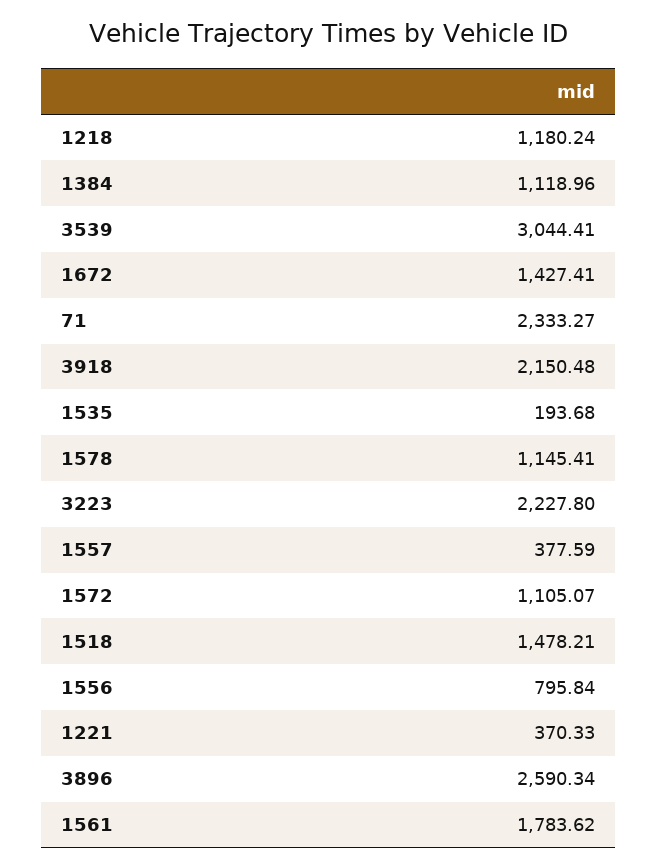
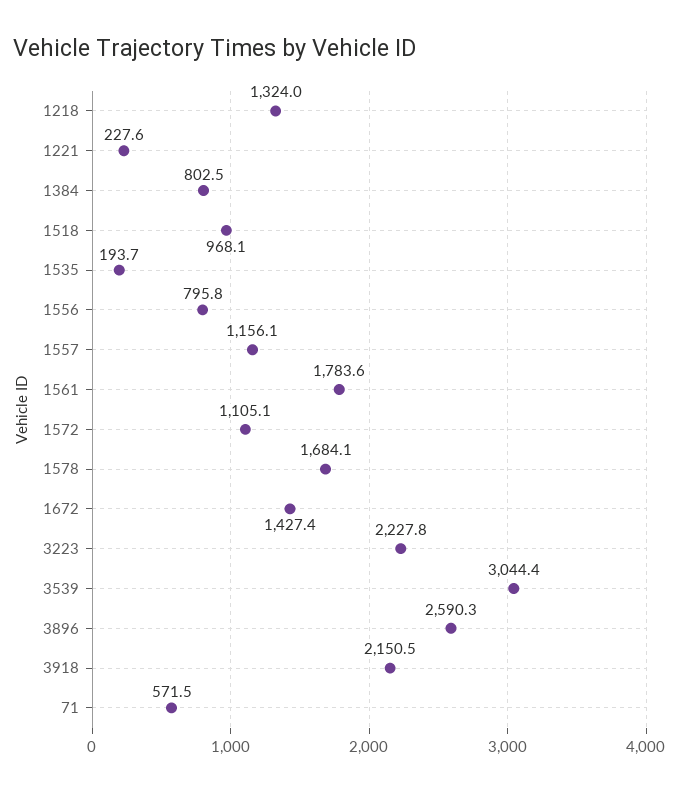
1218: 1180.24 -> 1324
1384: 1118.96 -> 802.5
71: 2333.27 -> 571.5
1578: 1145.41 -> 1684.1
1557: 377.59 -> 1156.1
1518: 1478.21 -> 968.1
1221: 370.33 -> 227.6

